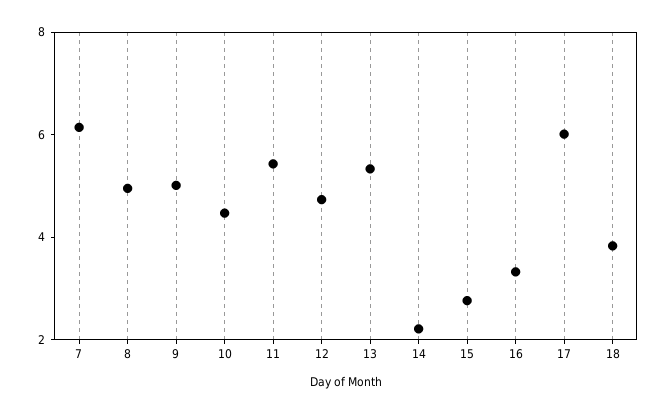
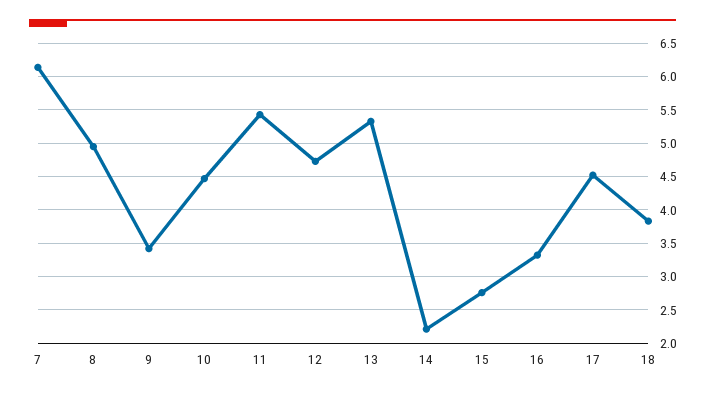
9: 5 -> 3.4
17: 6 -> 4.5

